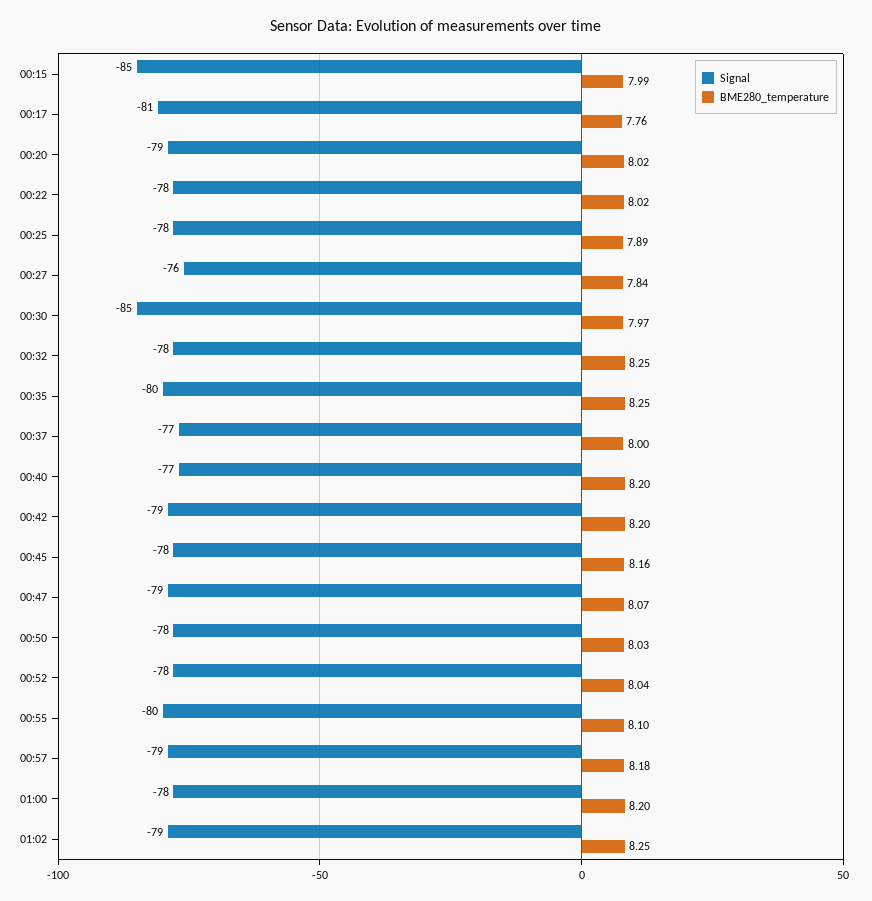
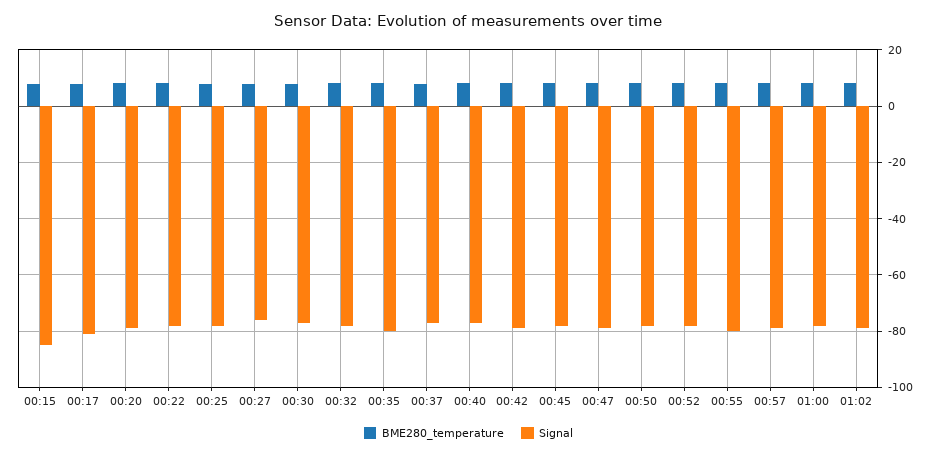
Signal, 00:30: -85 -> -77.5

